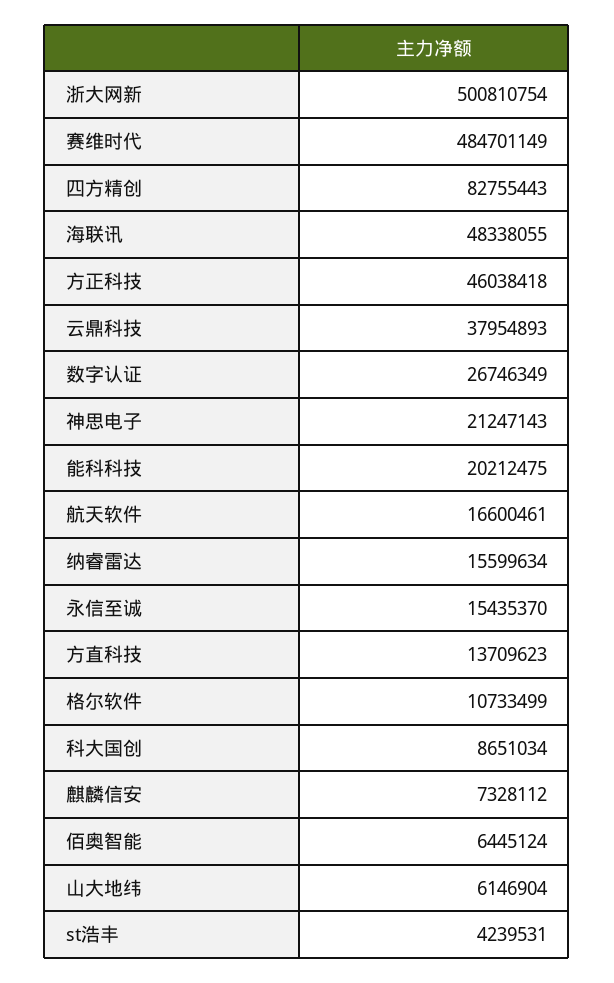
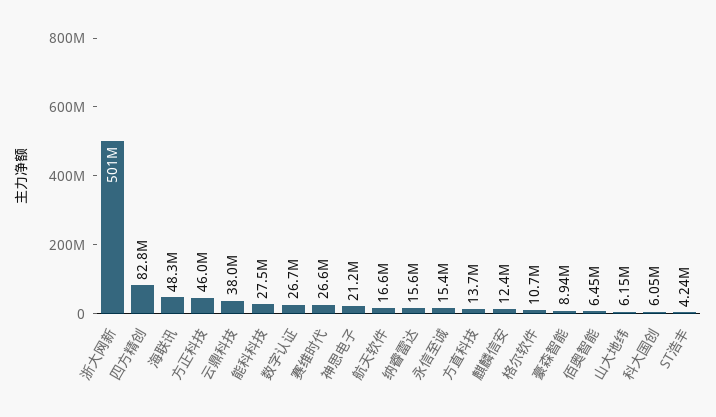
赛维时代: 484701149 -> 26600000
能科科技: 20212475 -> 27500000
科大国创: 8651034 -> 6050000
麒麟信安: 7328112 -> 12400000
豪森智能: none -> 8940000

